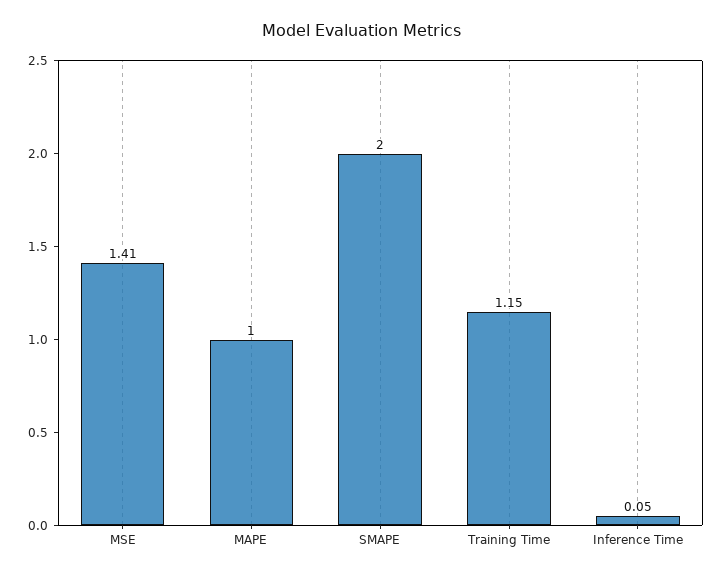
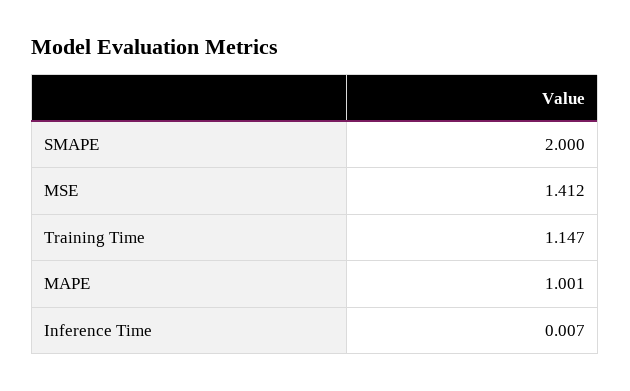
Inference Time: 0.05 -> 0.007

